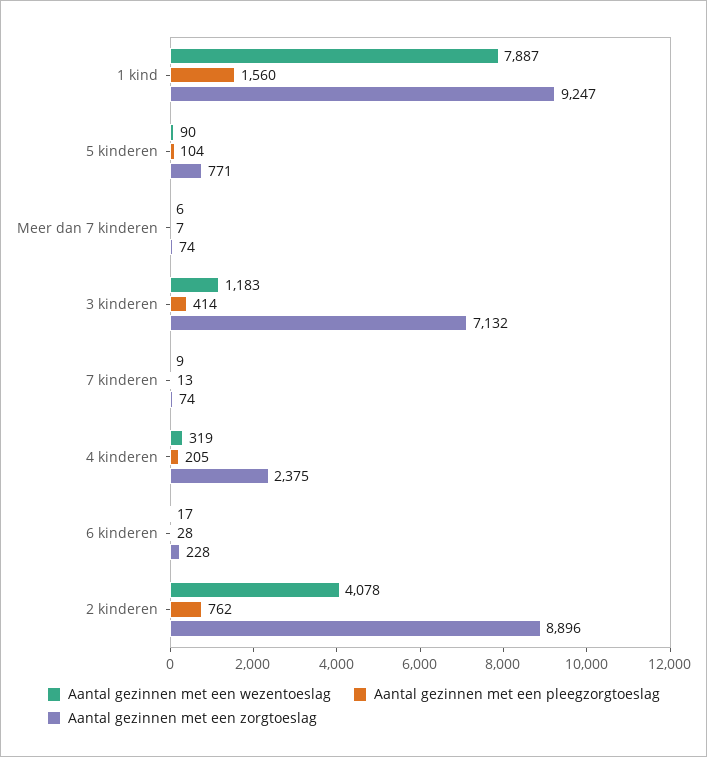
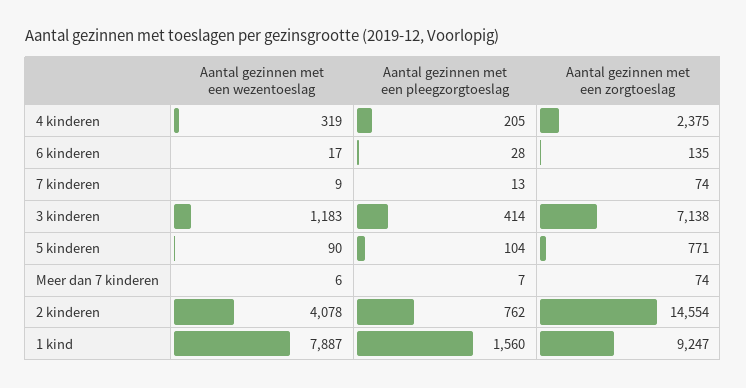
Aantal gezinnen met een zorgtoeslag, 3 kinderen: 7132 -> 7138
Aantal gezinnen met een zorgtoeslag, 6 kinderen: 228 -> 135
Aantal gezinnen met een zorgtoeslag, 2 kinderen: 8896 -> 14554

